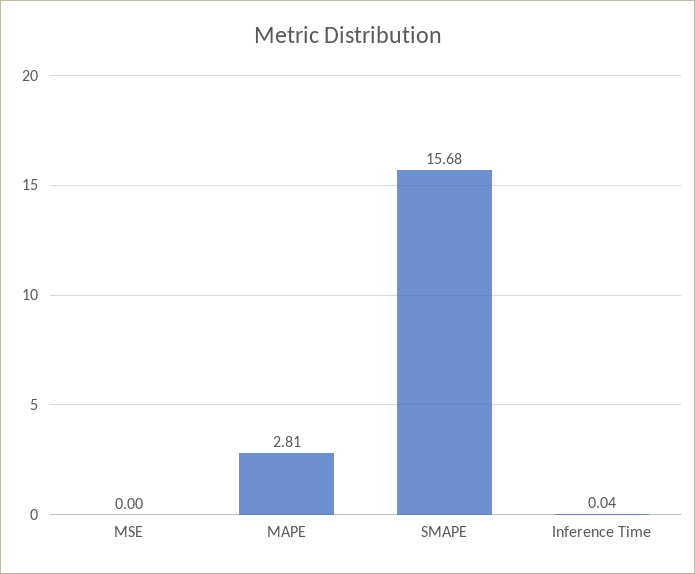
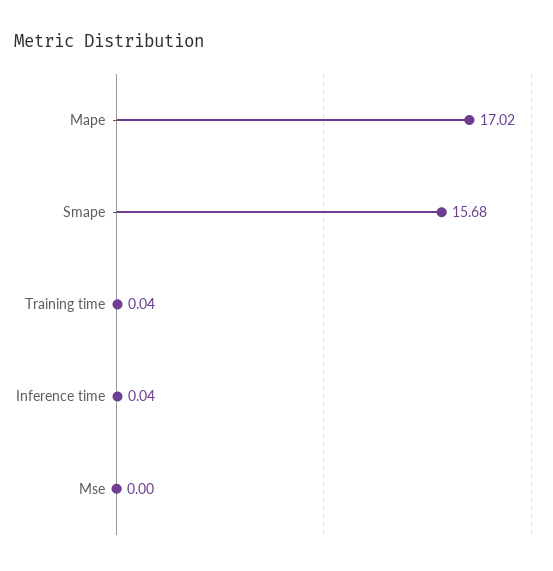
MAPE: 2.81 -> 17.02
Training time: none -> 0.04

